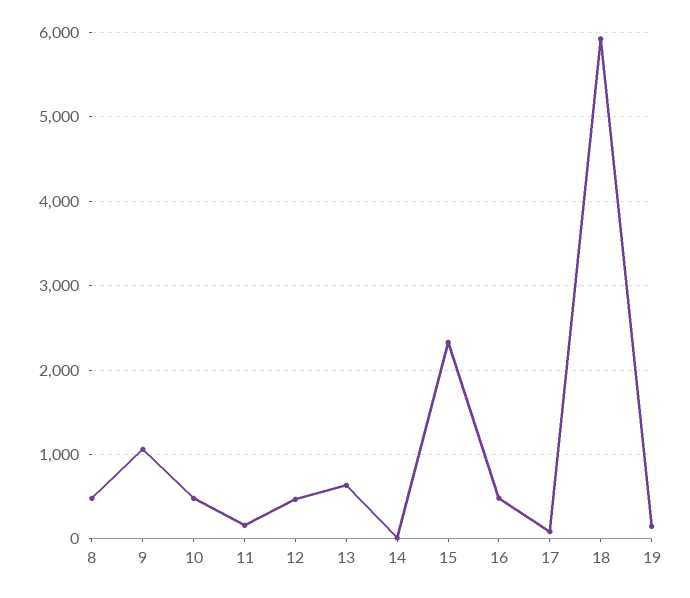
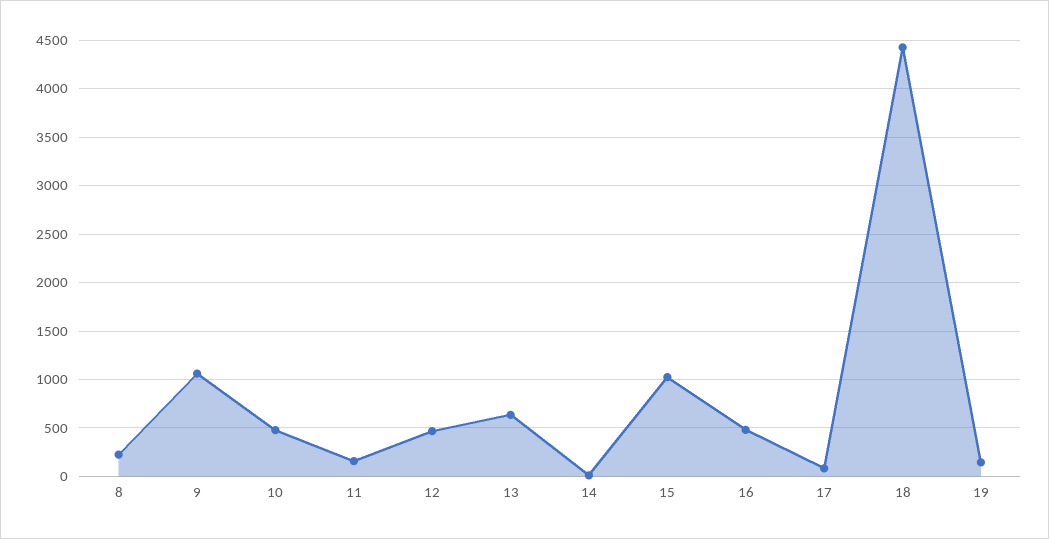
8: 500 -> 200
15: 2300 -> 1000
18: 5900 -> 4400

